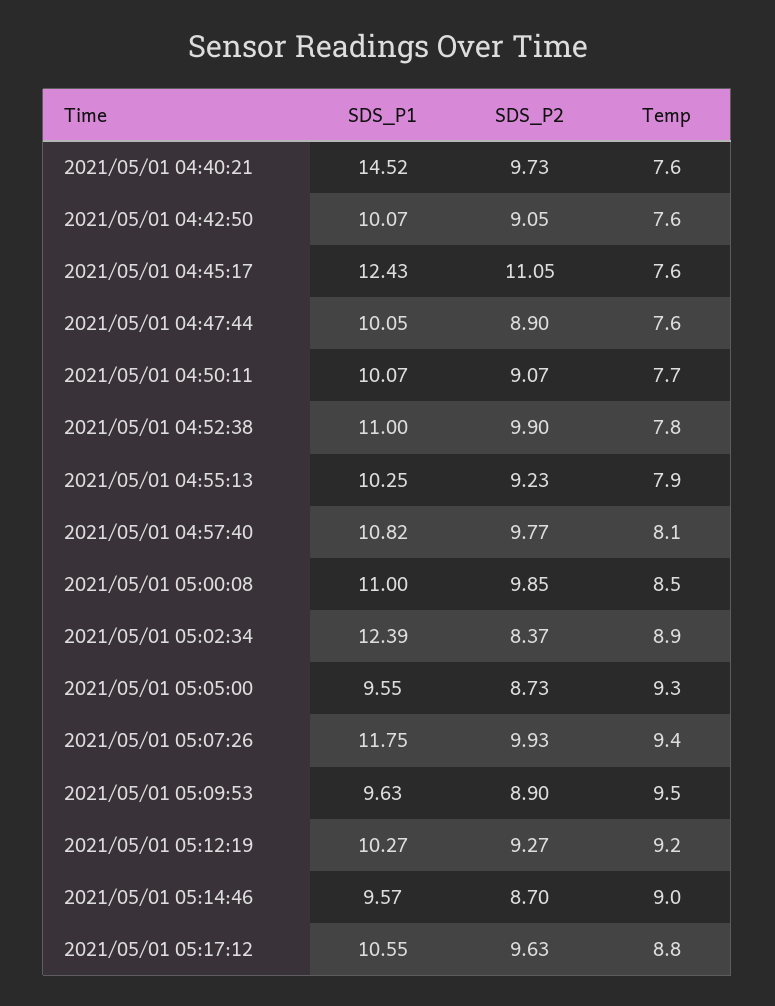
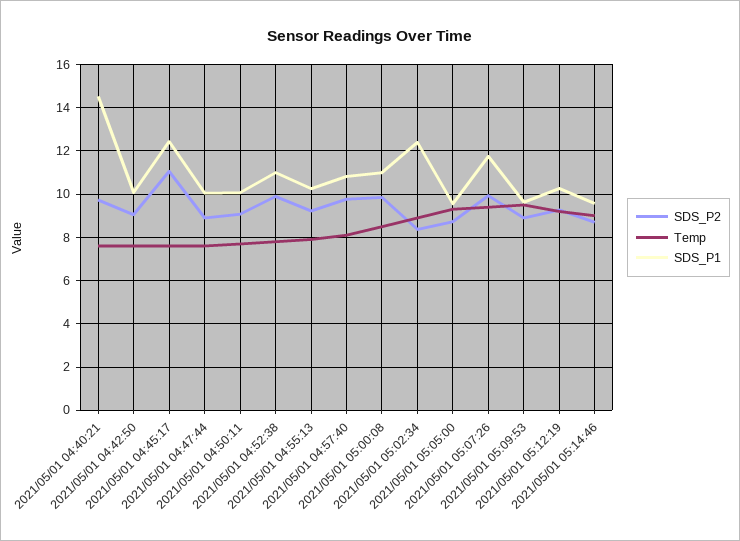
SDS_P1, 2021/05/01 05:17:12: 10.55 -> none
SDS_P2, 2021/05/01 05:17:12: 9.63 -> none
Temp, 2021/05/01 05:17:12: 8.8 -> none

